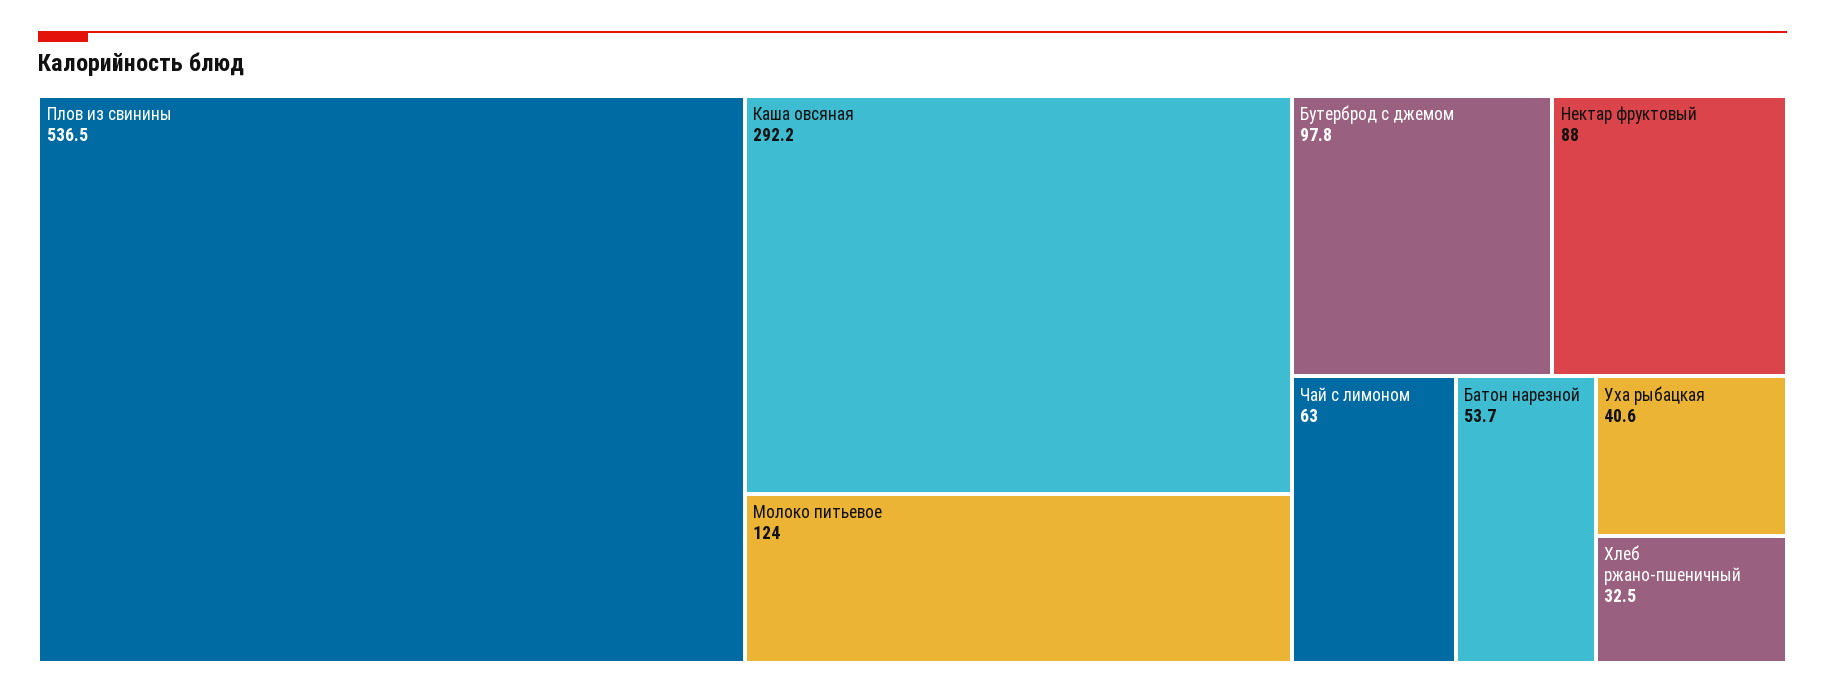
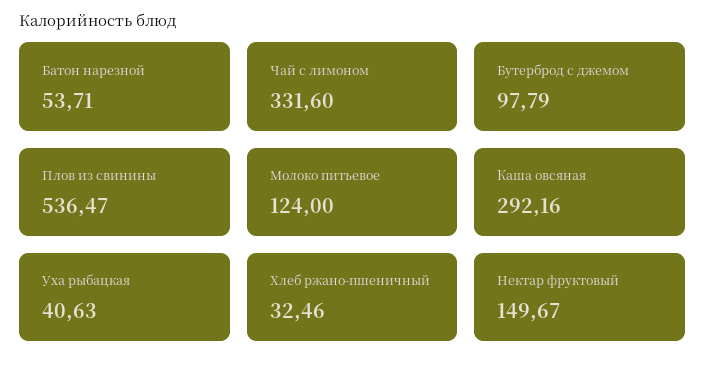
Нектар фруктовый: 88 -> 149.67
Чай с лимоном: 63 -> 331.6

